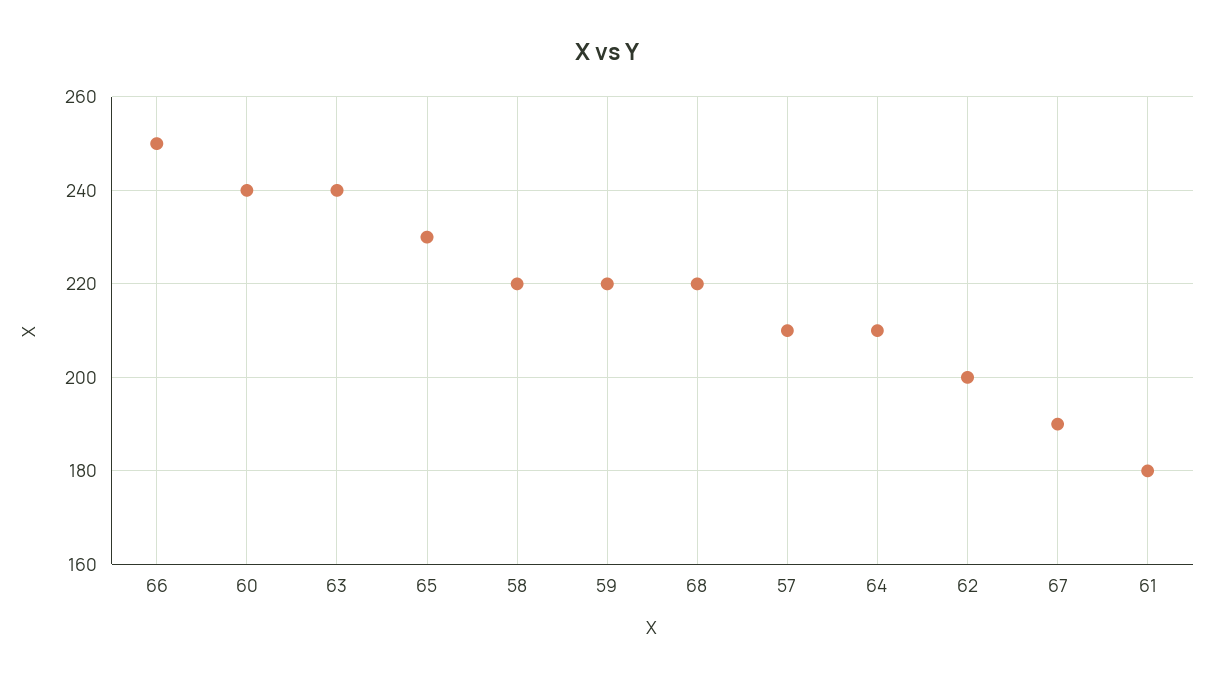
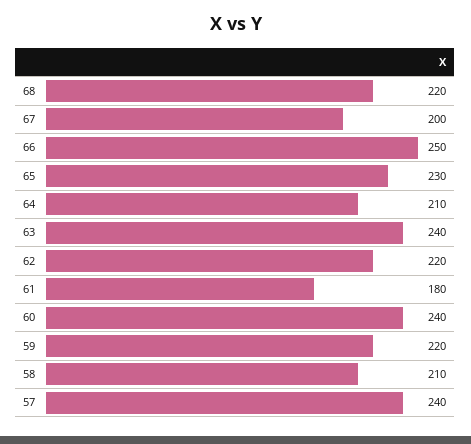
58: 220 -> 210
57: 210 -> 240
62: 200 -> 220
67: 190 -> 200

